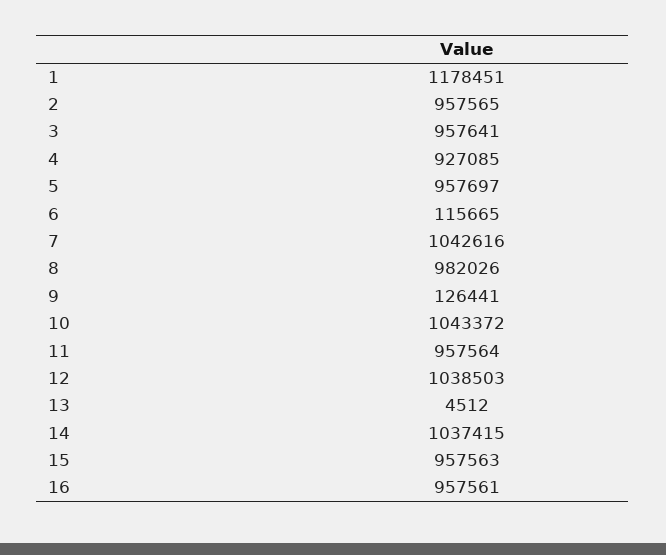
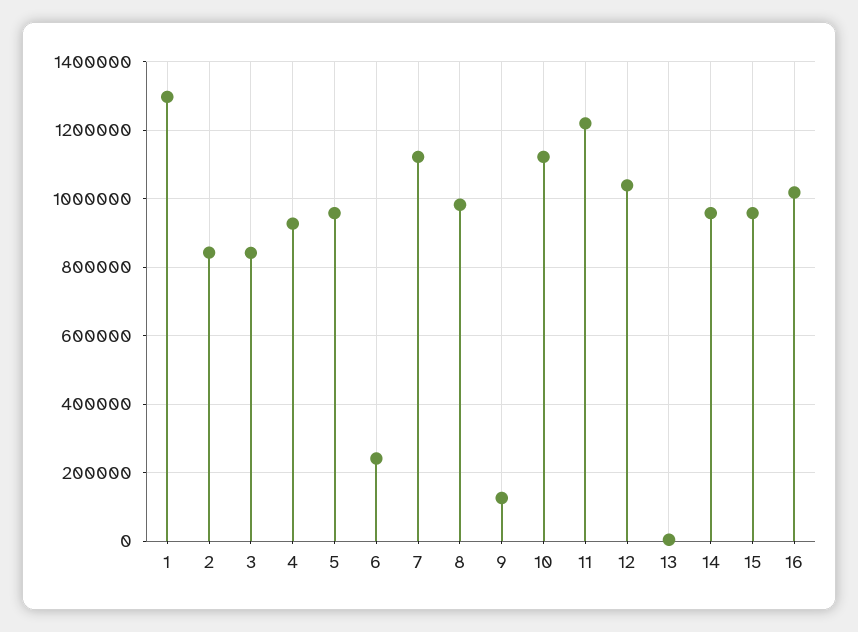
1: 1178451 -> 1300000
2: 957565 -> 840000
3: 957641 -> 840000
6: 115665 -> 240000
7: 1042616 -> 1120000
10: 1043372 -> 1120000
11: 957564 -> 1220000
14: 1037415 -> 960000
16: 957561 -> 1020000

